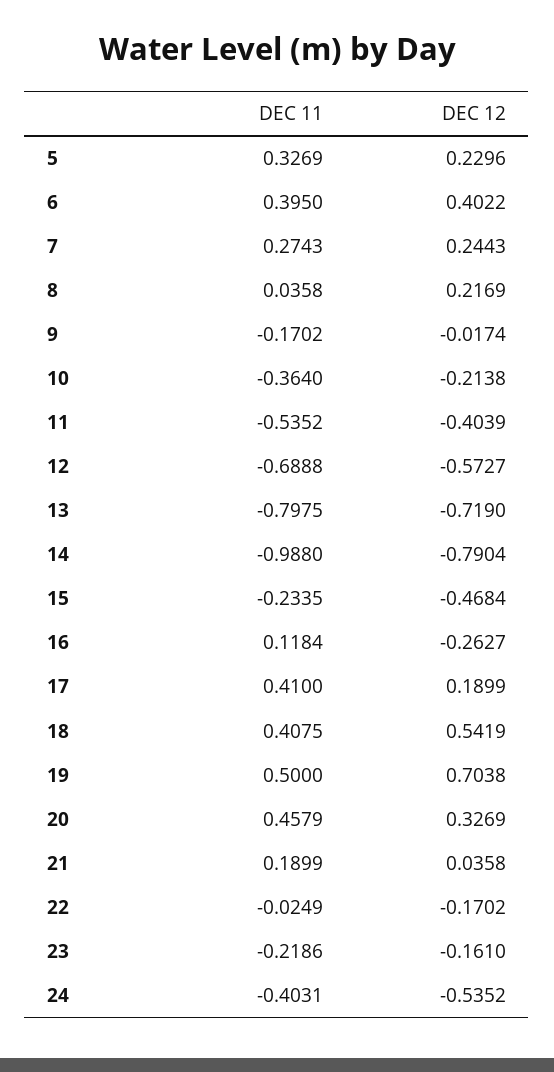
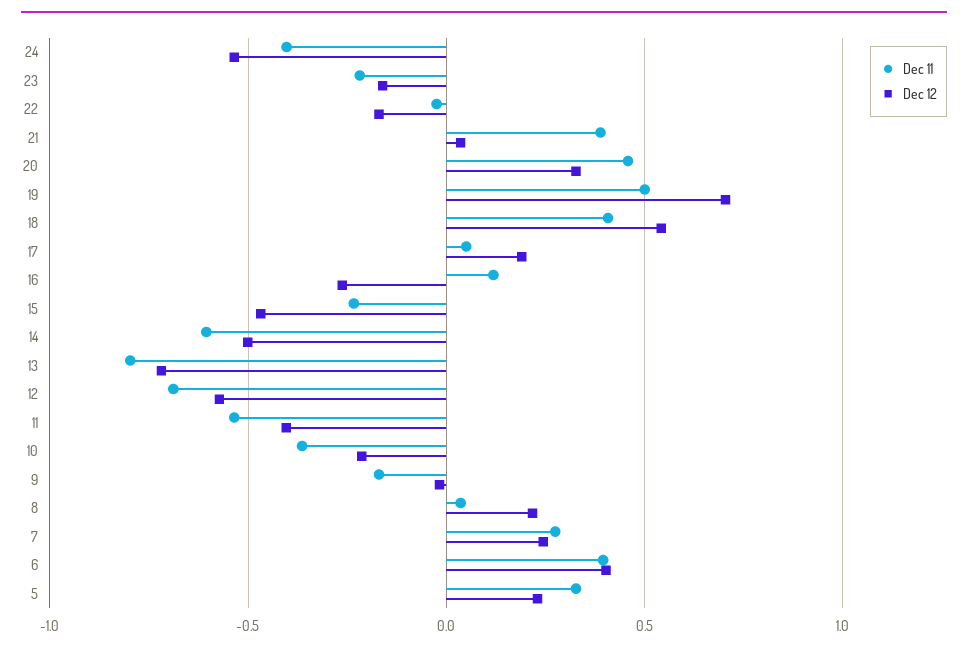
DEC 11, 14: -0.988 -> -0.6
DEC 12, 14: -0.7904 -> -0.5
DEC 11, 17: 0.41 -> 0.05
DEC 11, 21: 0.1899 -> 0.4

